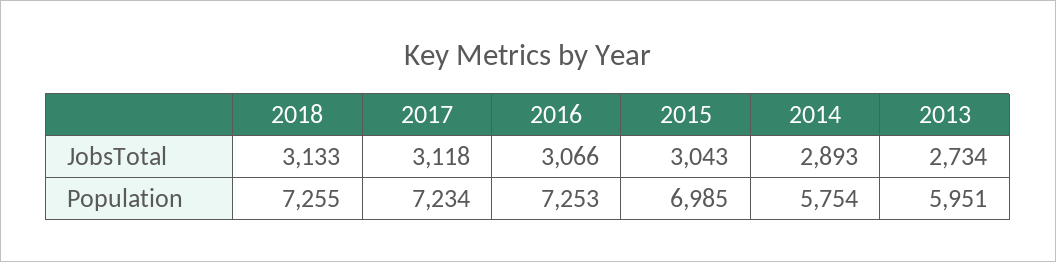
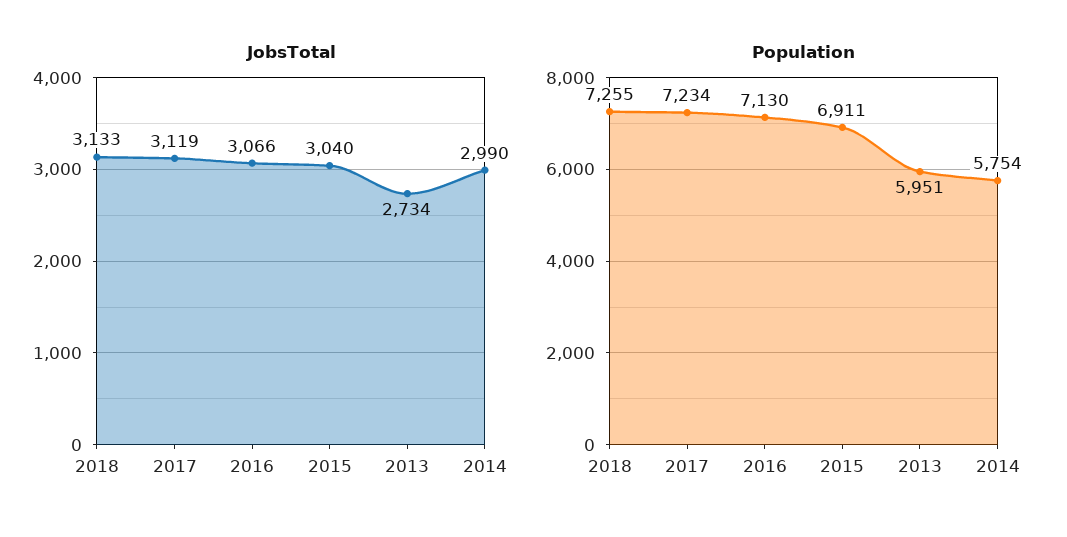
JobsTotal, 2017: 3118 -> 3119
JobsTotal, 2015: 3043 -> 3040
JobsTotal, 2014: 2893 -> 2990
Population, 2016: 7253 -> 7130
Population, 2015: 6985 -> 6911

